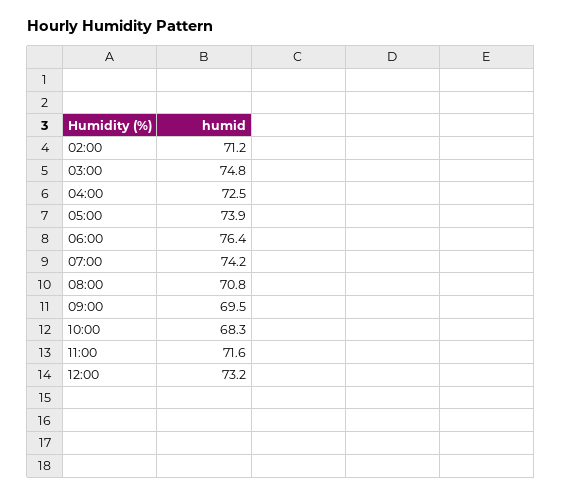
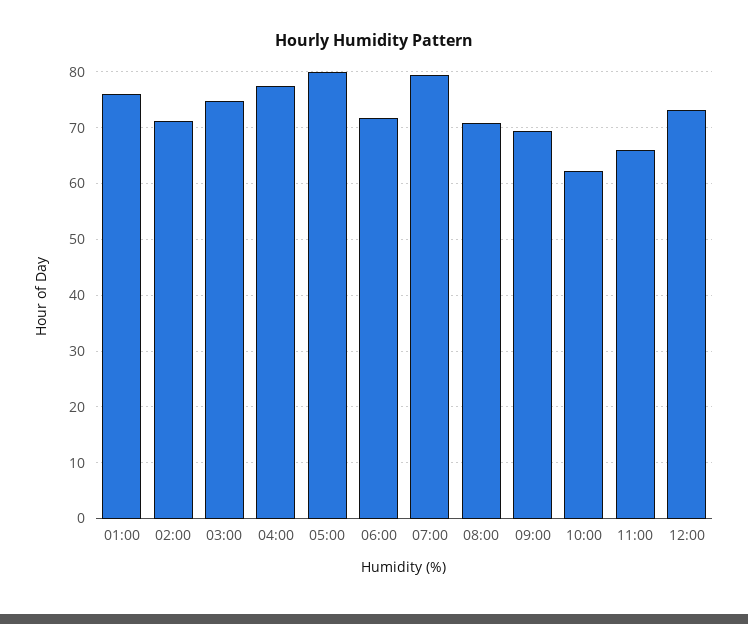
04:00: 72.5 -> 78
05:00: 73.9 -> 80
06:00: 76.4 -> 72
07:00: 74.2 -> 80
10:00: 68.3 -> 62
11:00: 71.6 -> 66
01:00: none -> 76

